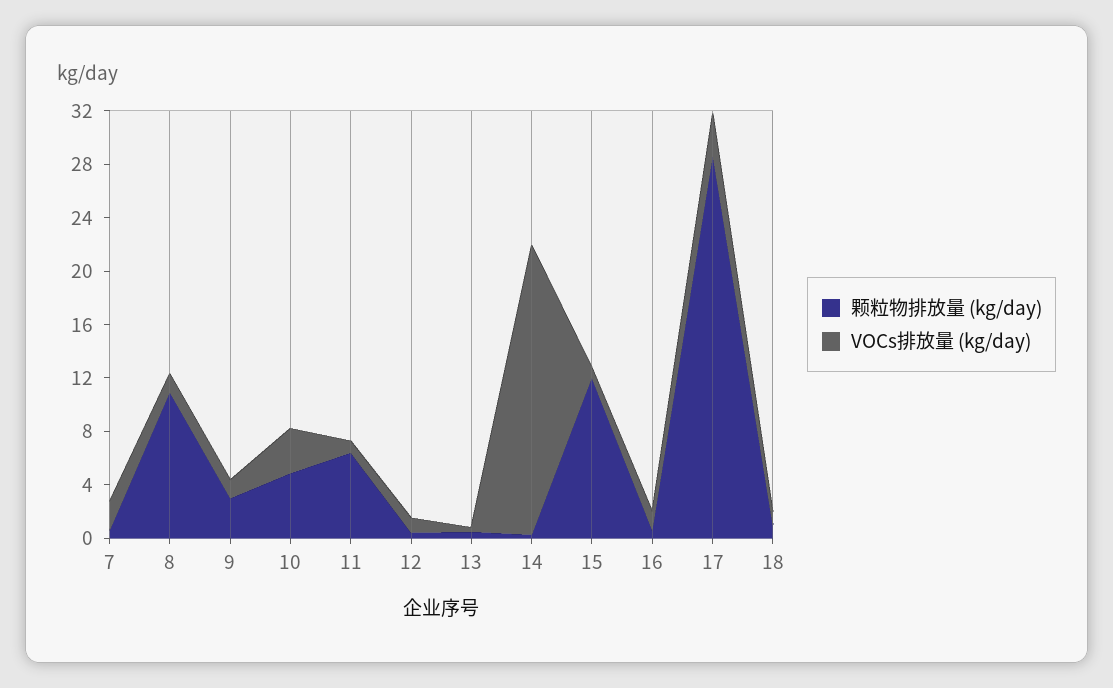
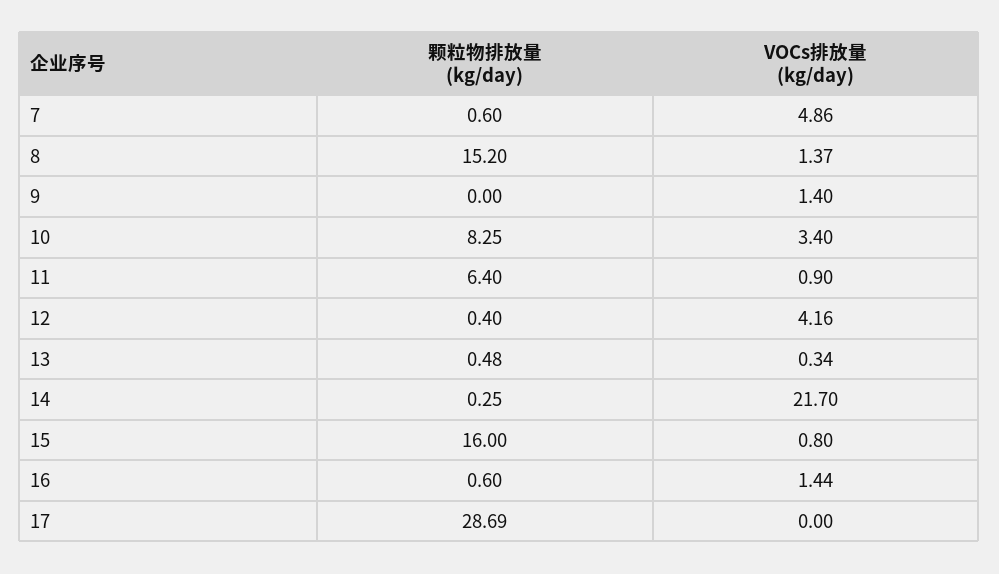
VOCs排放量 (kg/day), 7: 2 -> 4.86
颗粒物排放量 (kg/day), 8: 11 -> 15.2
颗粒物排放量 (kg/day), 9: 3 -> 0
颗粒物排放量 (kg/day), 10: 5 -> 8.25
VOCs排放量 (kg/day), 12: 1 -> 4.16
颗粒物排放量 (kg/day), 15: 12 -> 16
VOCs排放量 (kg/day), 17: 3 -> 0
颗粒物排放量 (kg/day), 18: 1 -> none
VOCs排放量 (kg/day), 18: 1 -> none

